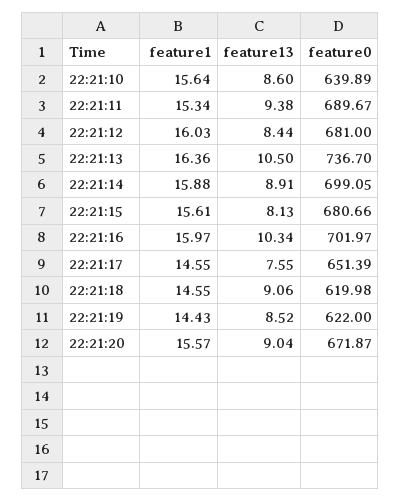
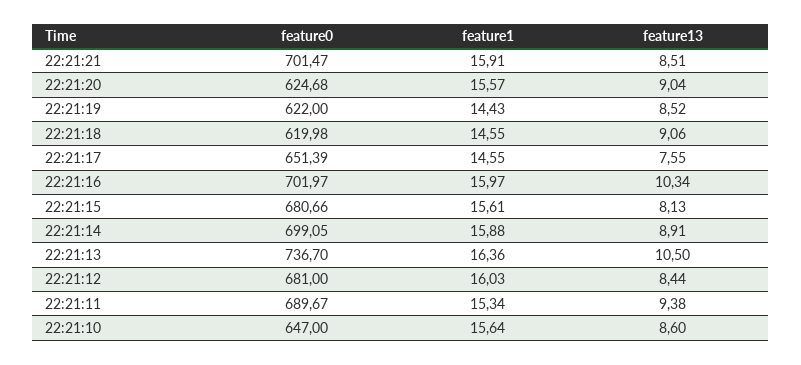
feature0, 22:21:10: 639.89 -> 647
feature0, 22:21:20: 671.87 -> 624.68
feature0, 22:21:21: none -> 701.47
feature1, 22:21:21: none -> 15.91
feature13, 22:21:21: none -> 8.51

